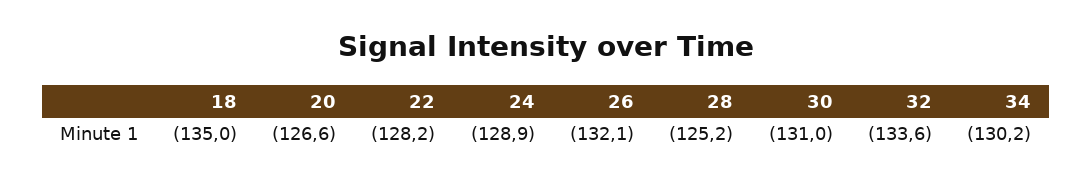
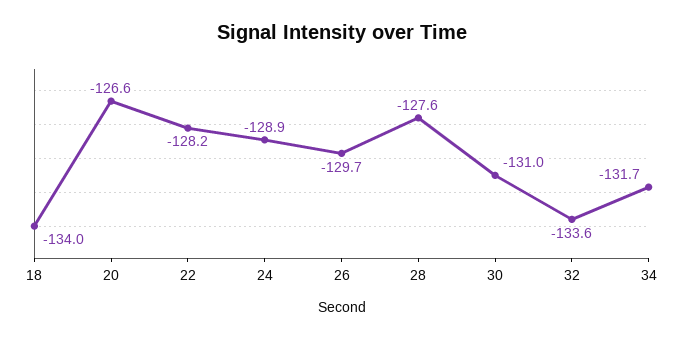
18: -135 -> -134
26: -132.1 -> -129.7
28: -125.2 -> -127.6
34: -130.2 -> -131.7

